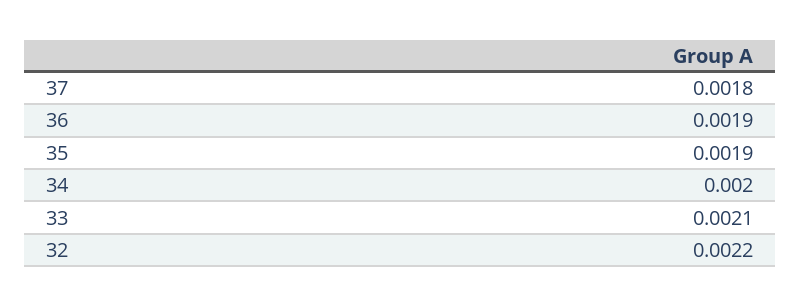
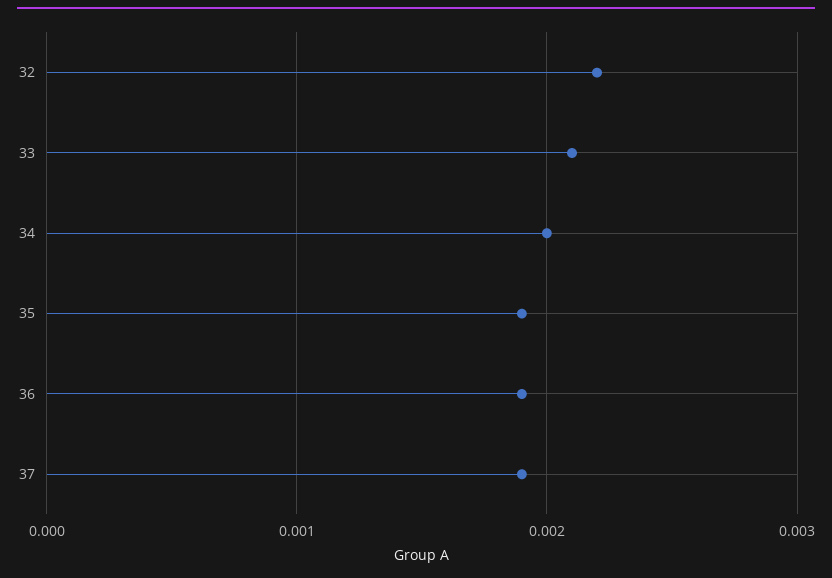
37: 0.0018 -> 0.0019

